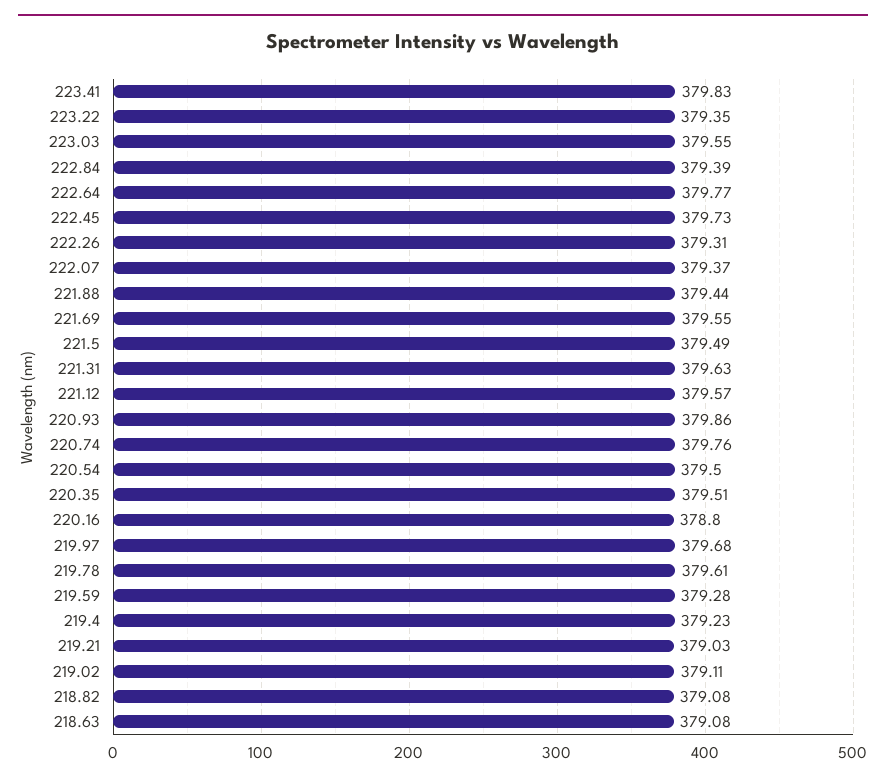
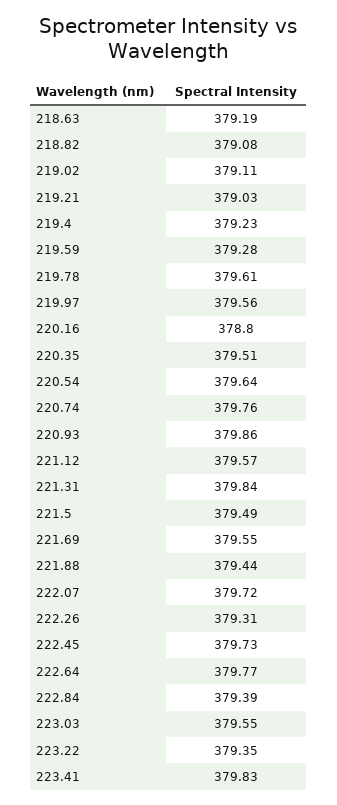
222.07: 379.37 -> 379.72
221.31: 379.63 -> 379.84
220.54: 379.5 -> 379.64
219.97: 379.68 -> 379.56
218.63: 379.08 -> 379.19

